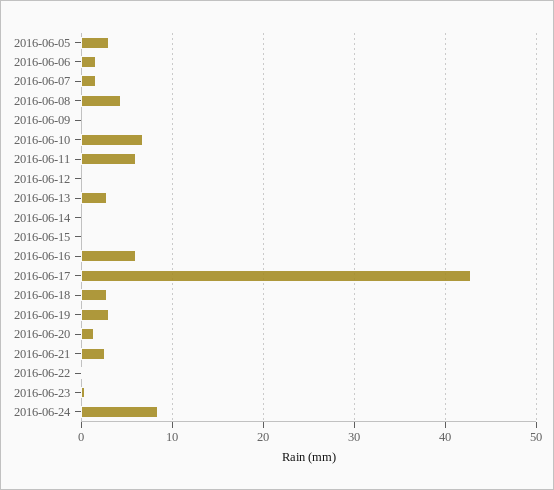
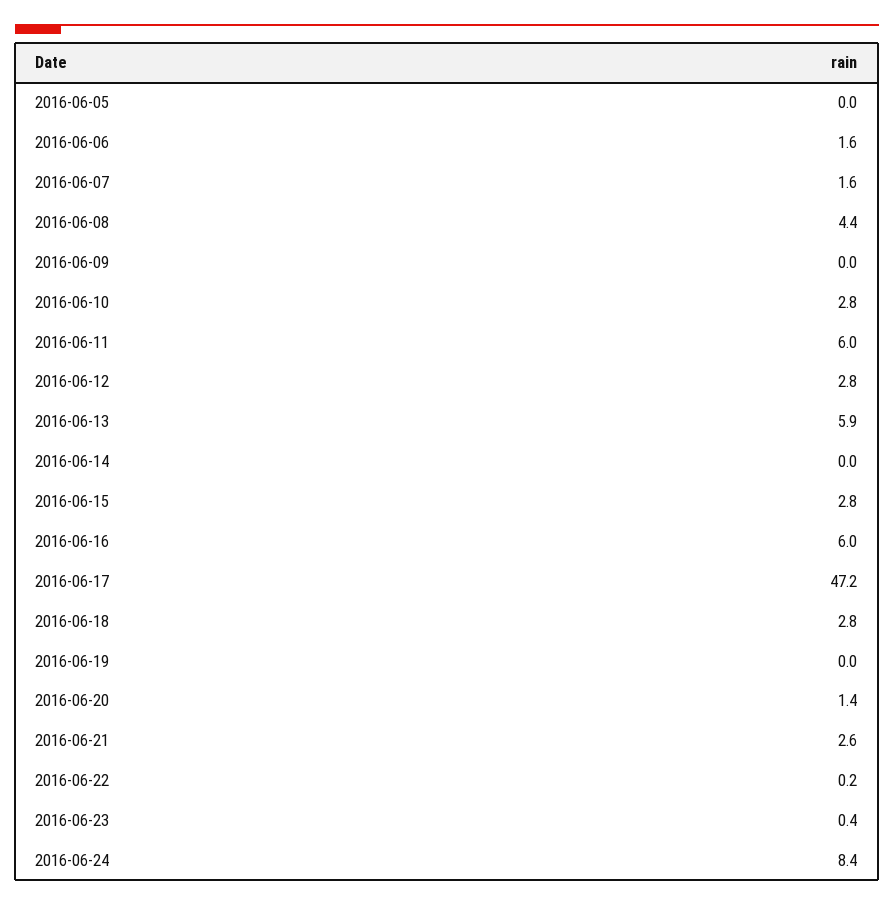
2016-06-05: 3 -> 0
2016-06-10: 7 -> 2.8
2016-06-12: 0 -> 2.8
2016-06-13: 3 -> 5.9
2016-06-15: 0 -> 2.8
2016-06-17: 43 -> 47.2
2016-06-19: 3 -> 0

